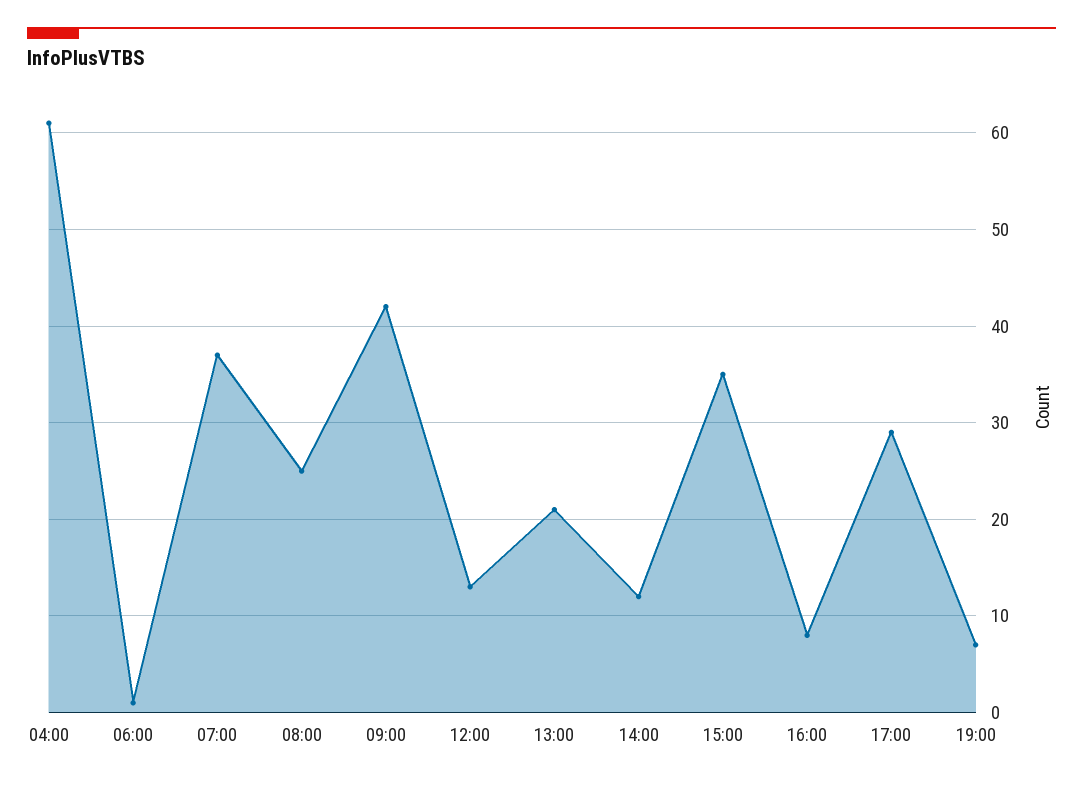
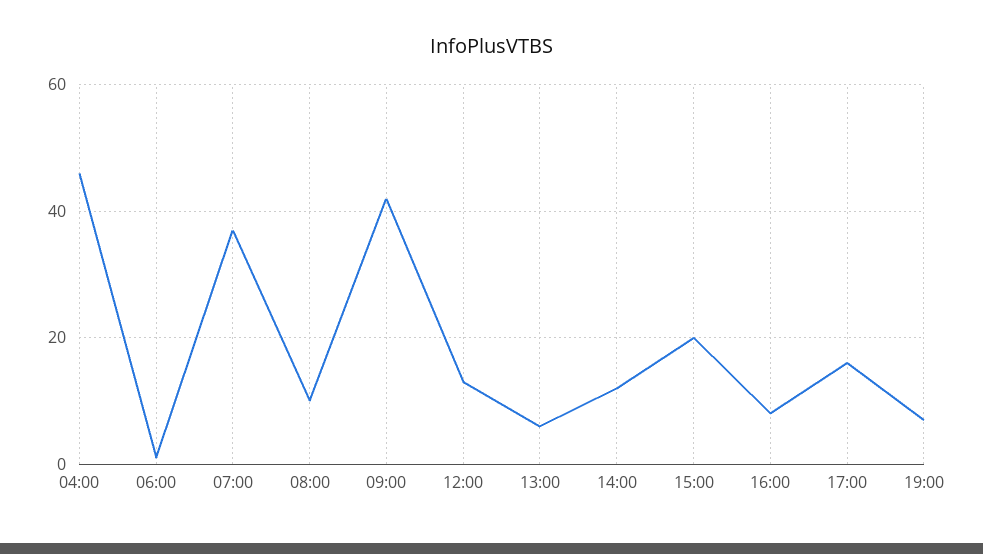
04:00: 61 -> 45
08:00: 25 -> 10
13:00: 21 -> 5
15:00: 35 -> 20
17:00: 29 -> 15

